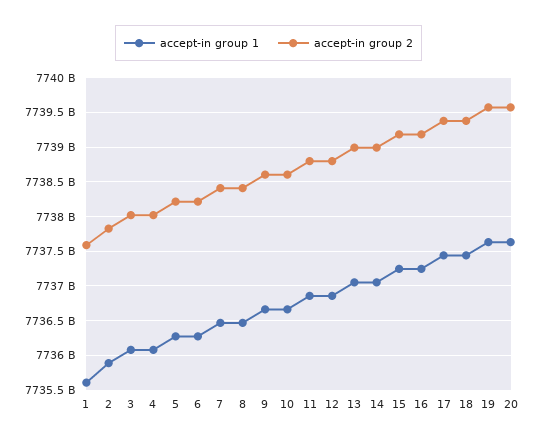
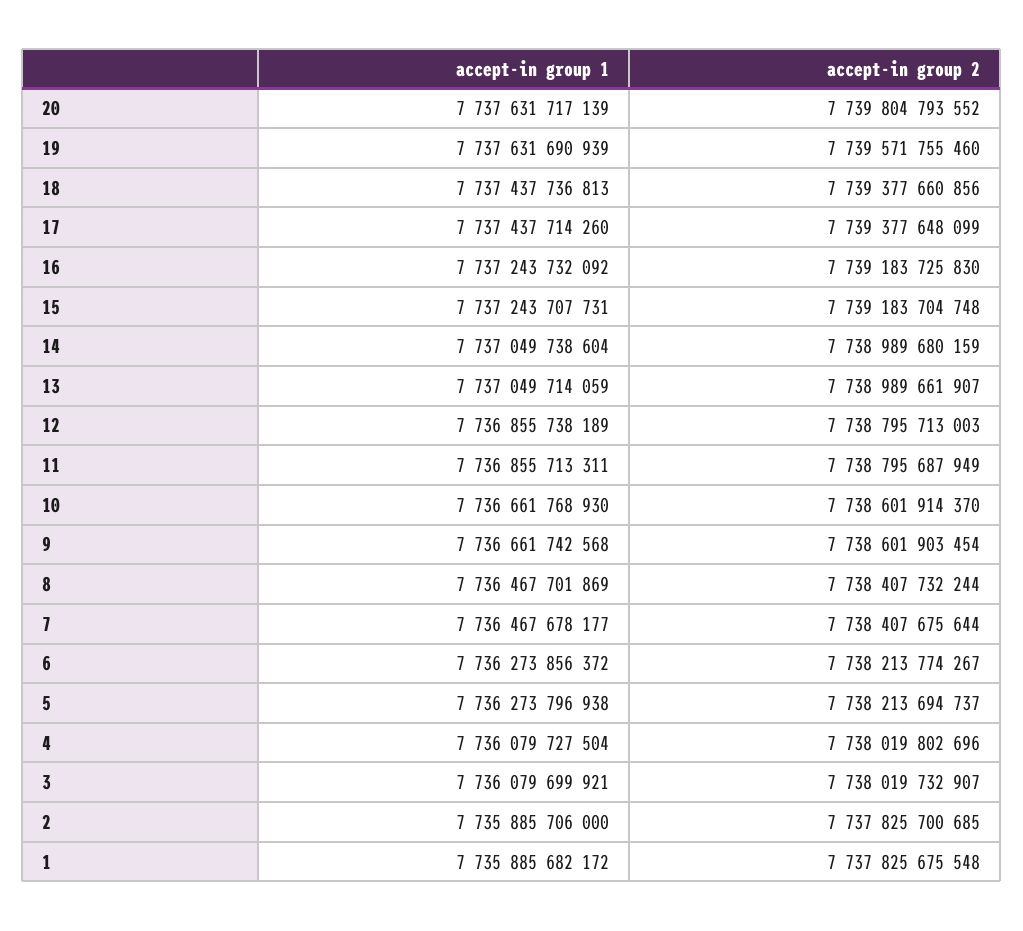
accept-in group 1, 1: 7735600000000 -> 7735885682172
accept-in group 2, 1: 7737600000000 -> 7737825675548
accept-in group 2, 20: 7739600000000 -> 7739804793552

